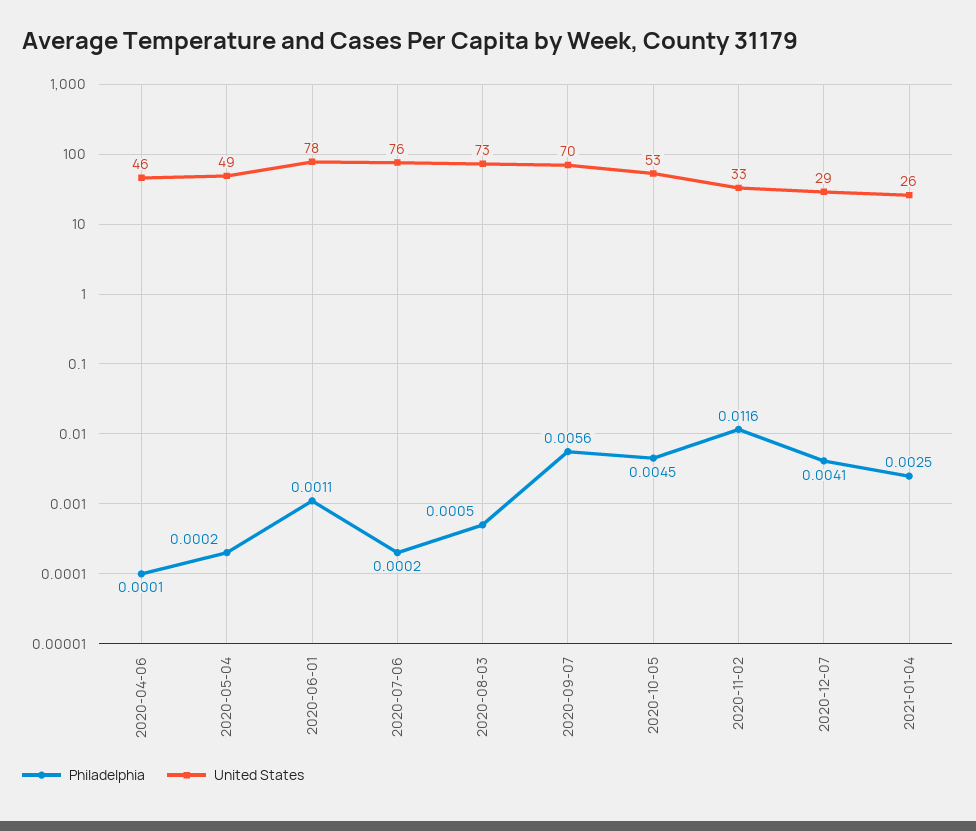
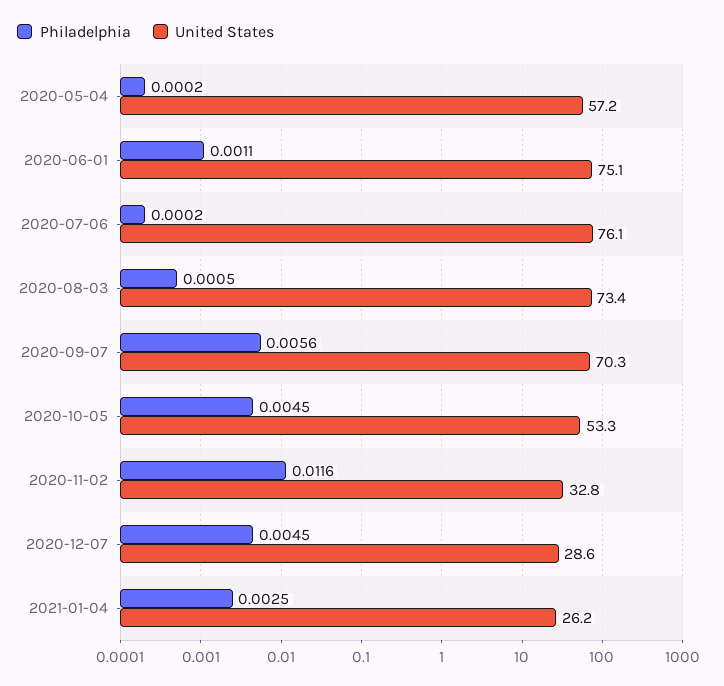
Philadelphia, 2020-04-06: 0.0001 -> none
United States, 2020-04-06: 46 -> none
United States, 2020-05-04: 49 -> 57.2
United States, 2020-06-01: 78 -> 75.1
Philadelphia, 2020-12-07: 0.0041 -> 0.0045

